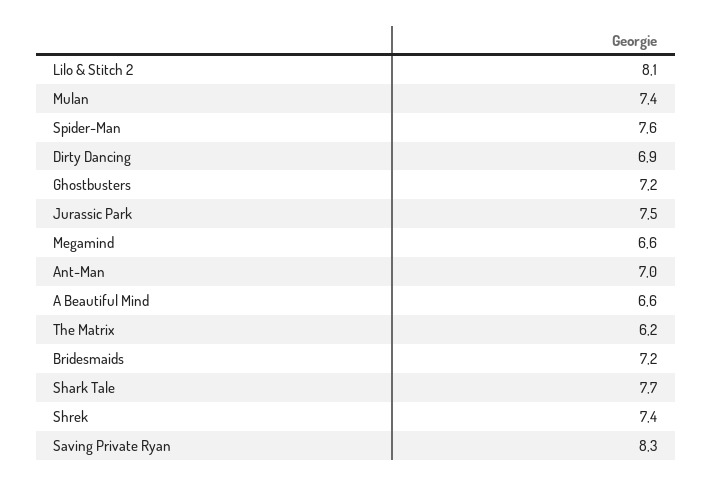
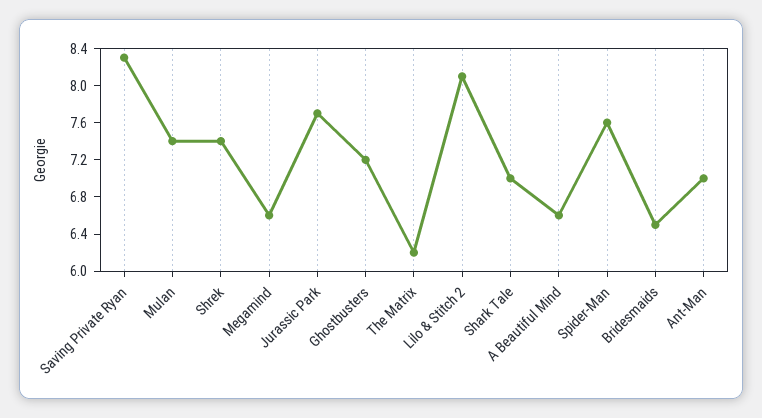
Dirty Dancing: 6.9 -> none
Jurassic Park: 7.5 -> 7.7
Bridesmaids: 7.2 -> 6.5
Shark Tale: 7.7 -> 7

